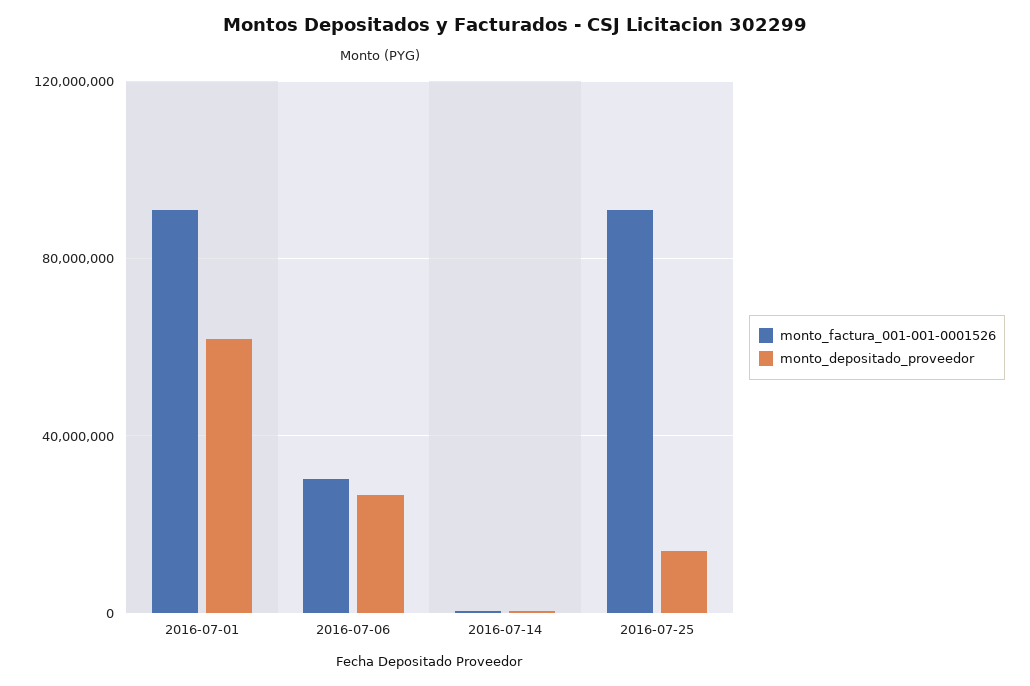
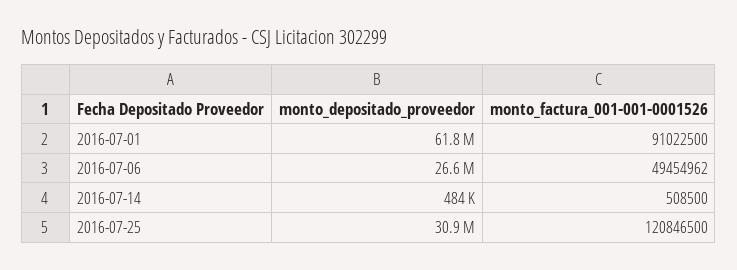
monto_factura_001-001-0001526, 2016-07-06: 30000000 -> 49454962
monto_factura_001-001-0001526, 2016-07-25: 90000000 -> 120846500
monto_depositado_proveedor, 2016-07-25: 15000000 -> 30900000

